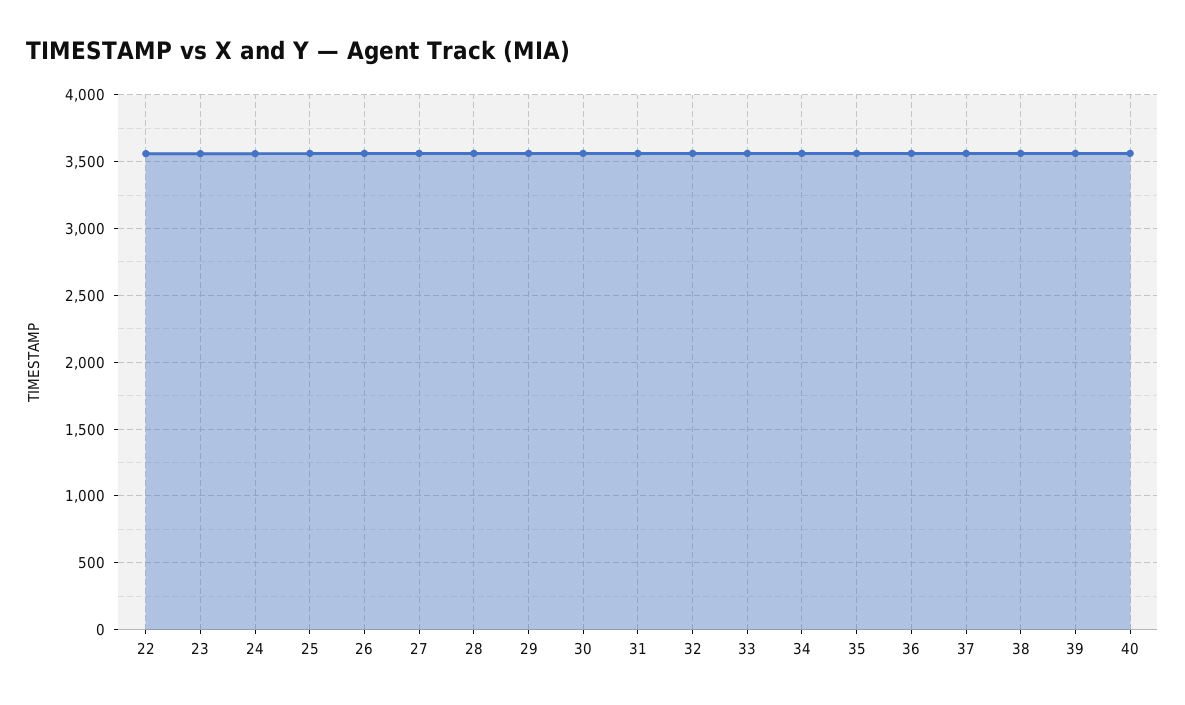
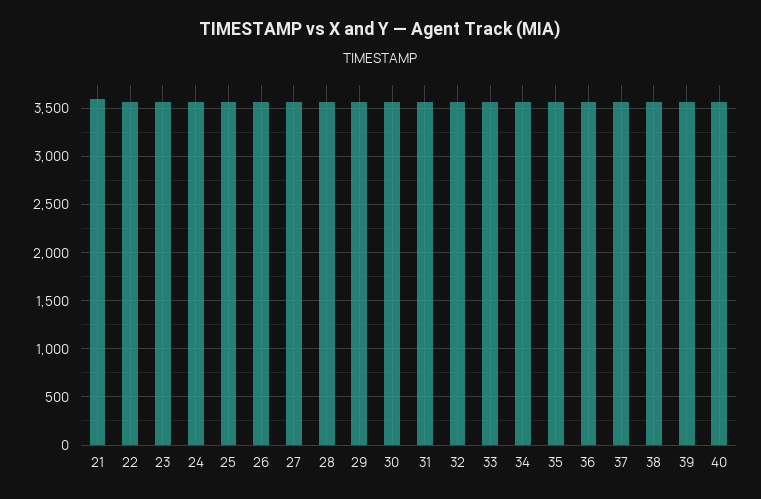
21: none -> 3600

